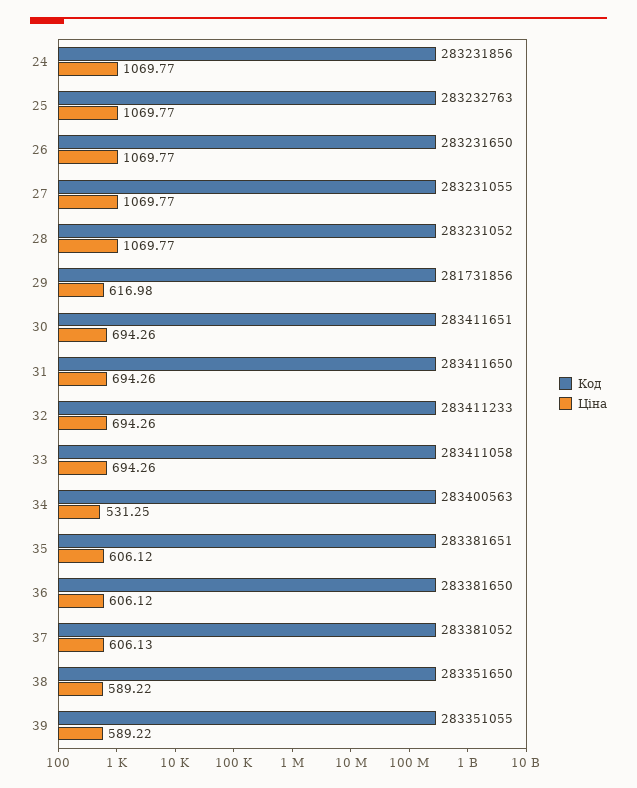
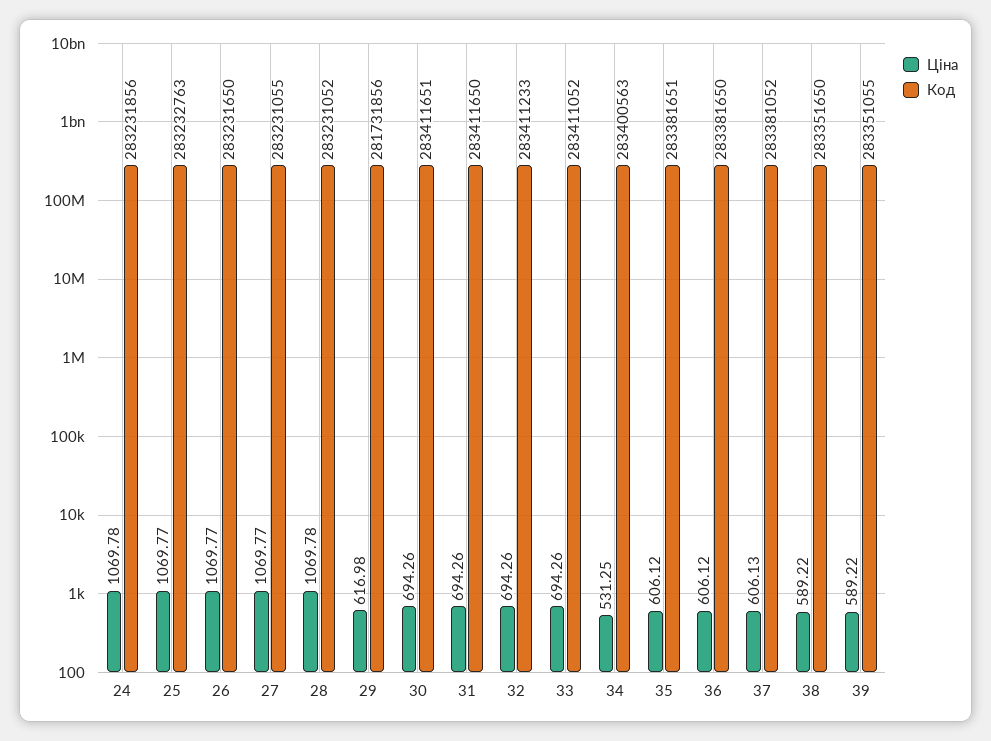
Ціна, 24: 1069.77 -> 1069.78
Ціна, 28: 1069.77 -> 1069.78
Код, 33: 283411058 -> 283411052

